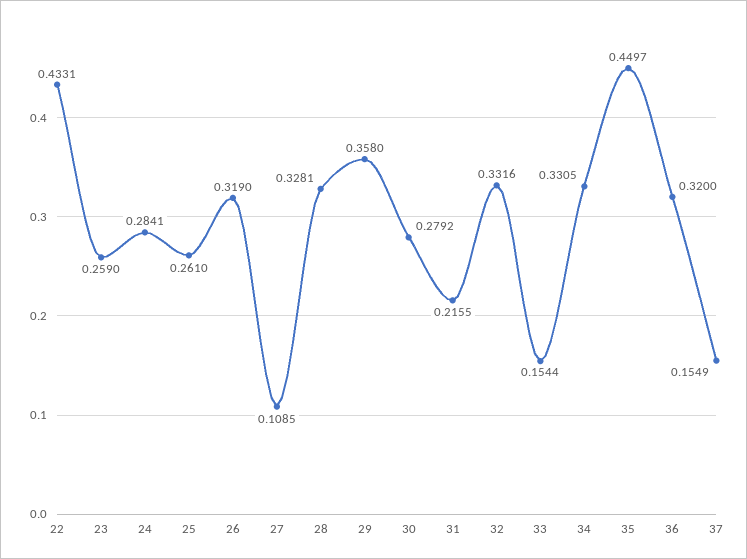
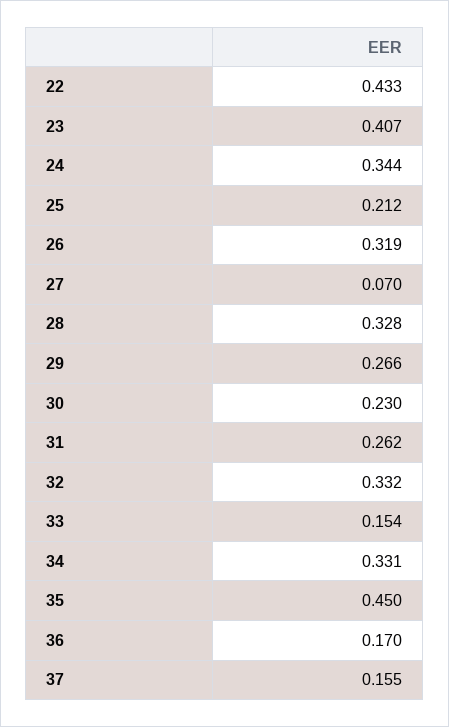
23: 0.259 -> 0.407
24: 0.2841 -> 0.344
25: 0.261 -> 0.212
27: 0.1085 -> 0.07
29: 0.358 -> 0.266
30: 0.2792 -> 0.23
31: 0.2155 -> 0.262
36: 0.32 -> 0.17

